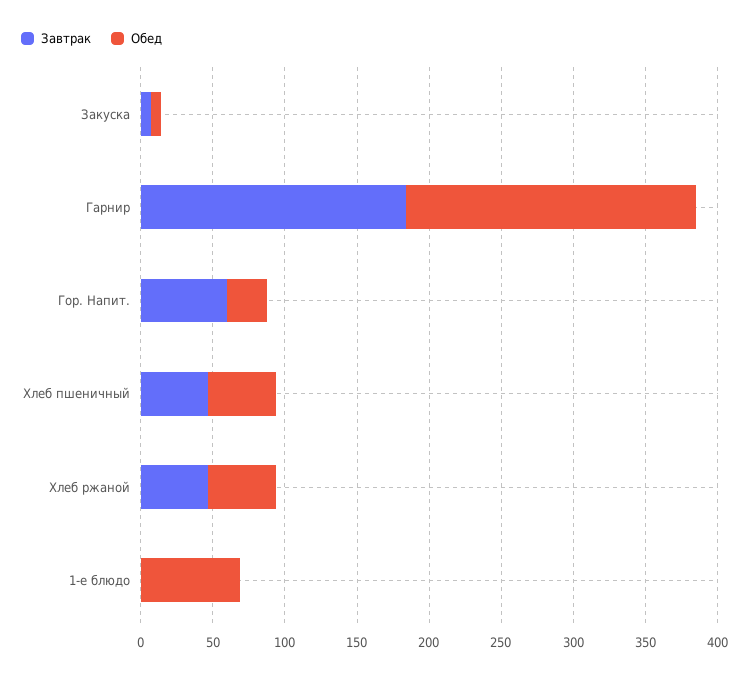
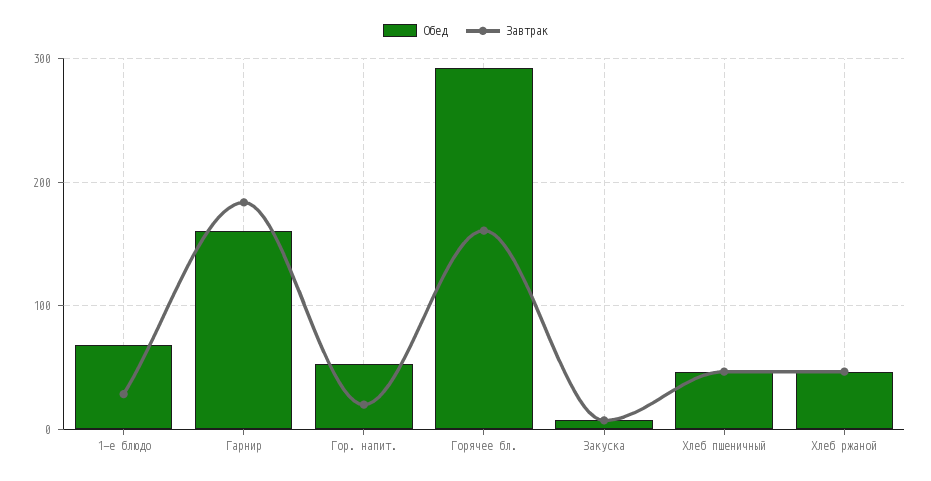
Обед, Гарнир: 200 -> 160
Завтрак, Гор. Напит.: 60 -> 20
Обед, Гор. Напит.: 30 -> 50
Завтрак, 1-е блюдо: 0 -> 30
Обед, Горячее бл.: none -> 290
Завтрак, Горячее бл.: none -> 160

